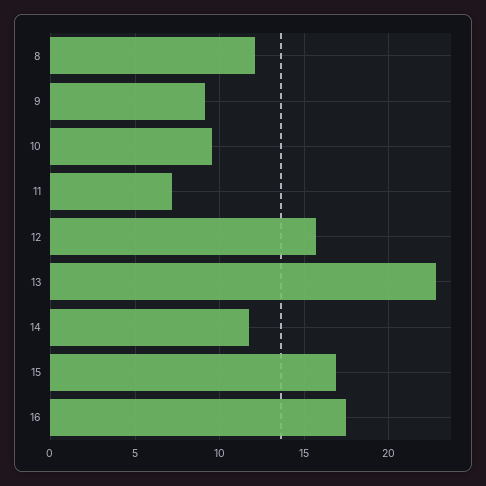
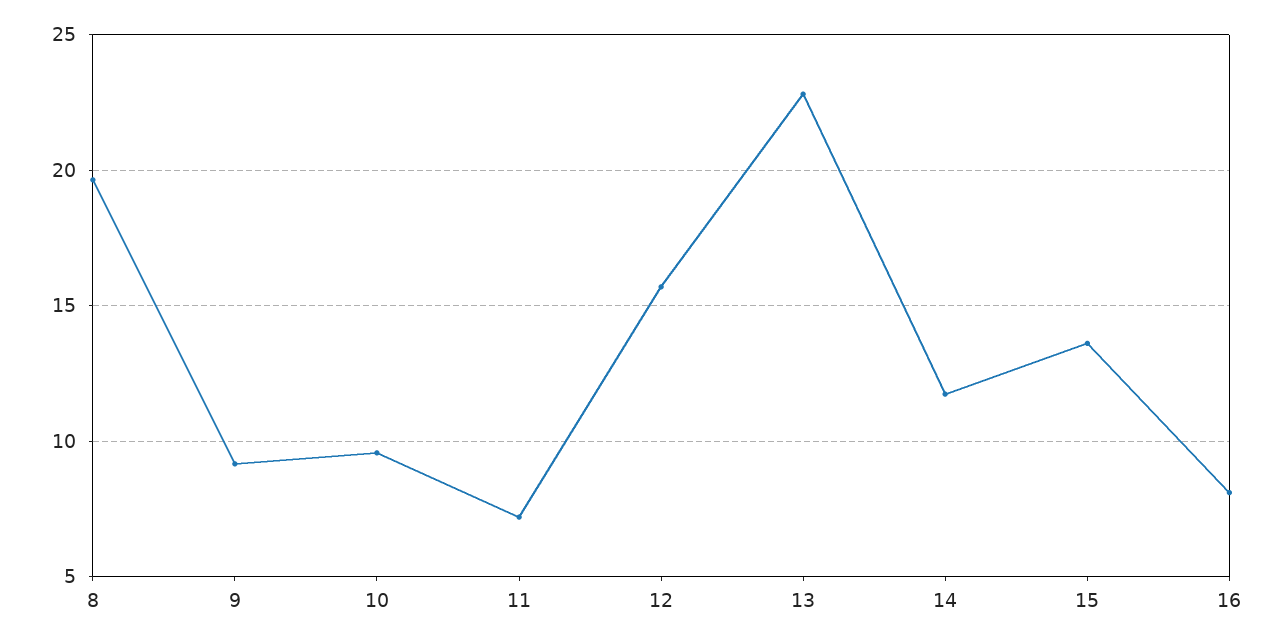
8: 12 -> 19.5
15: 17 -> 13.5
16: 17.5 -> 8

